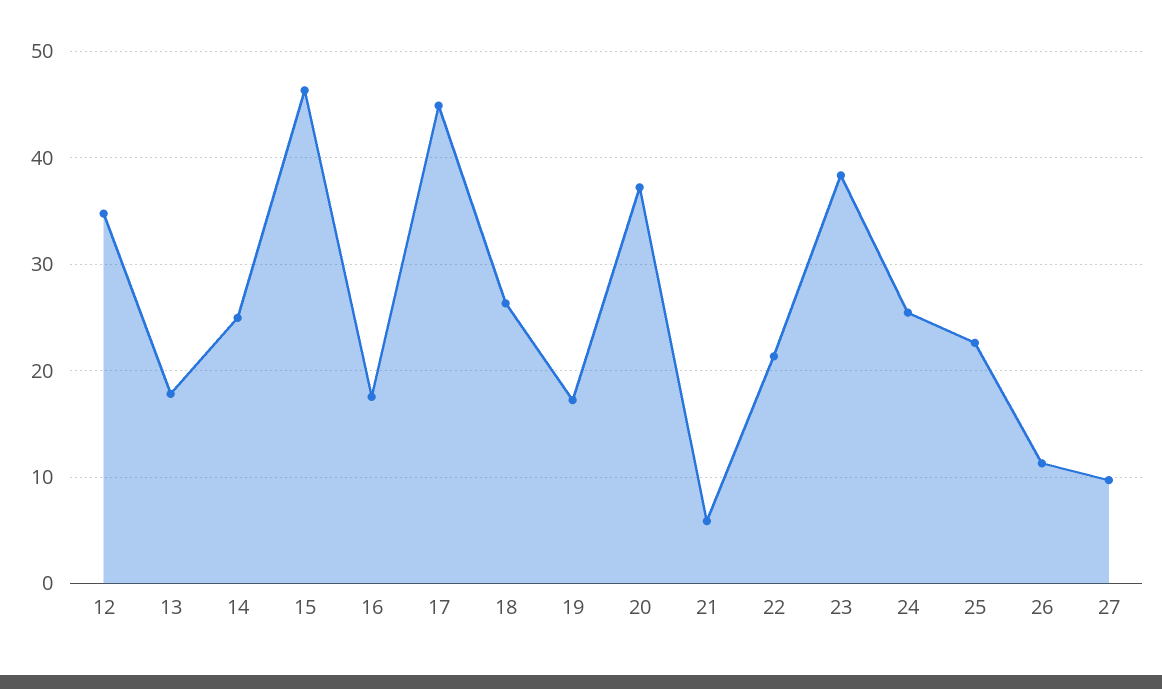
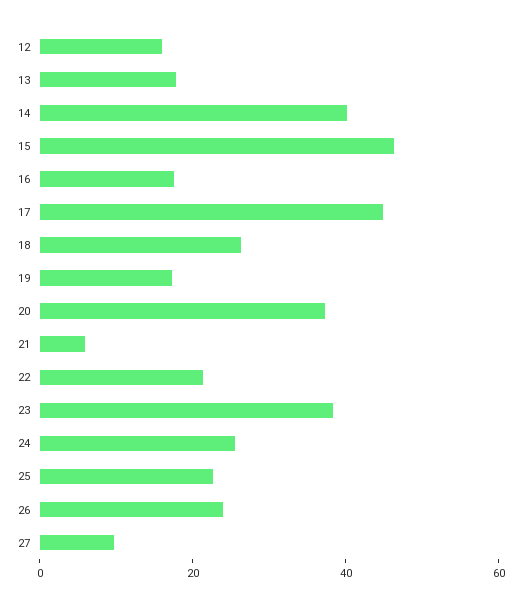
12: 35 -> 15
14: 25 -> 40
26: 11 -> 25

